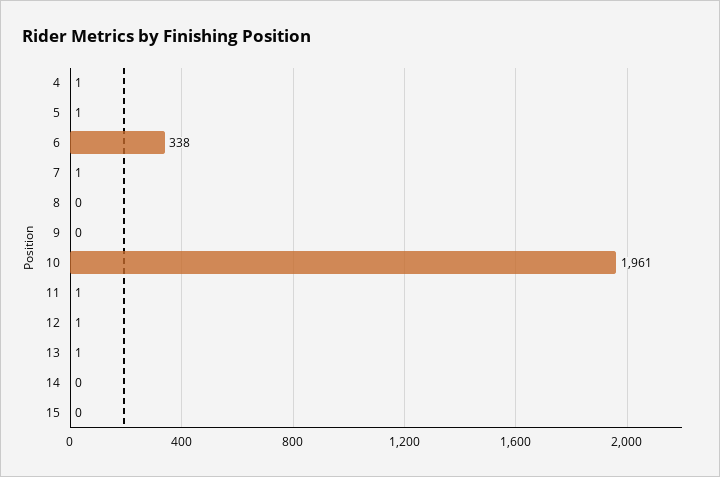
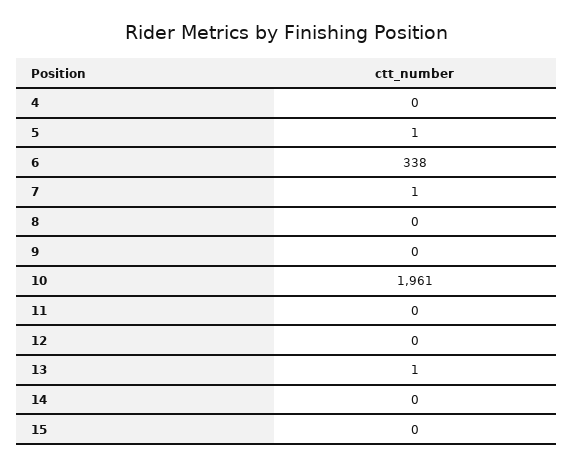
4: 1 -> 0
11: 1 -> 0
12: 1 -> 0

